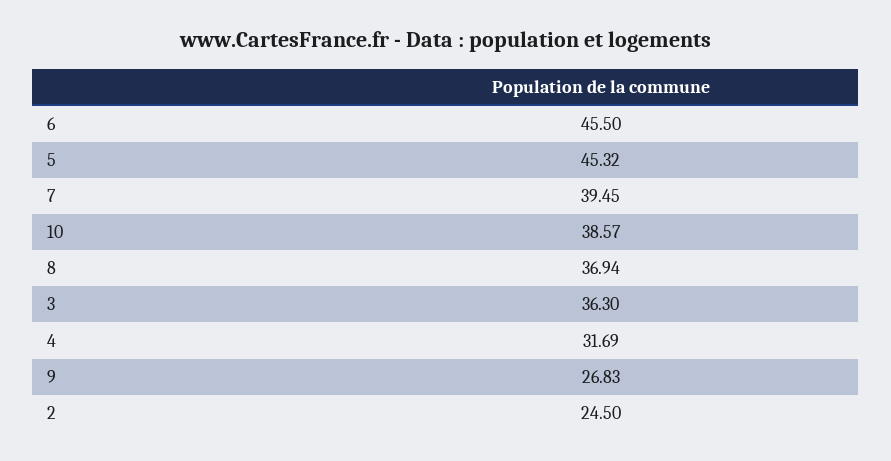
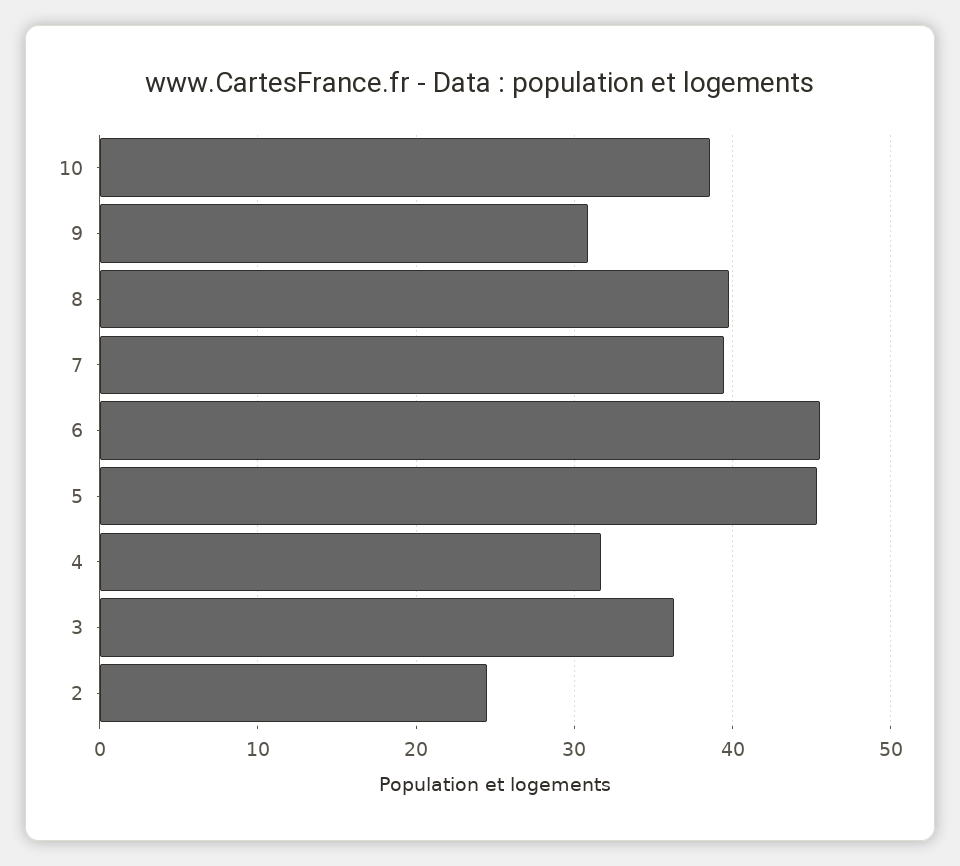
8: 36.94 -> 40
9: 26.83 -> 31

